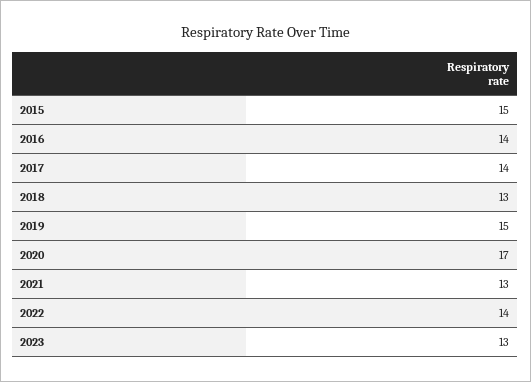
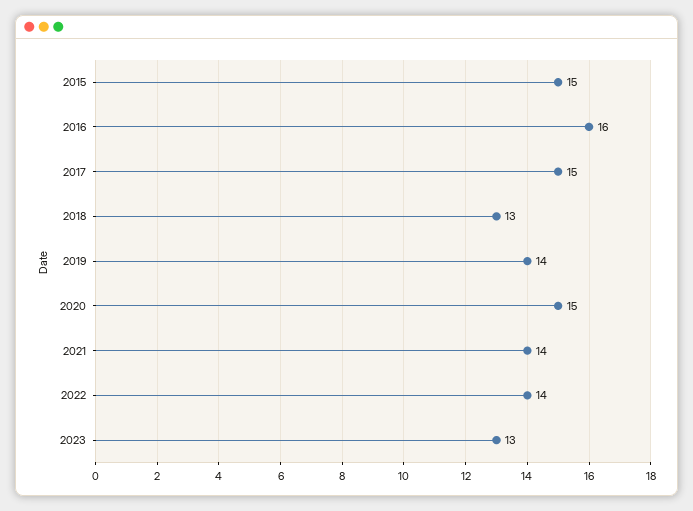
2016: 14 -> 16
2017: 14 -> 15
2019: 15 -> 14
2020: 17 -> 15
2021: 13 -> 14

